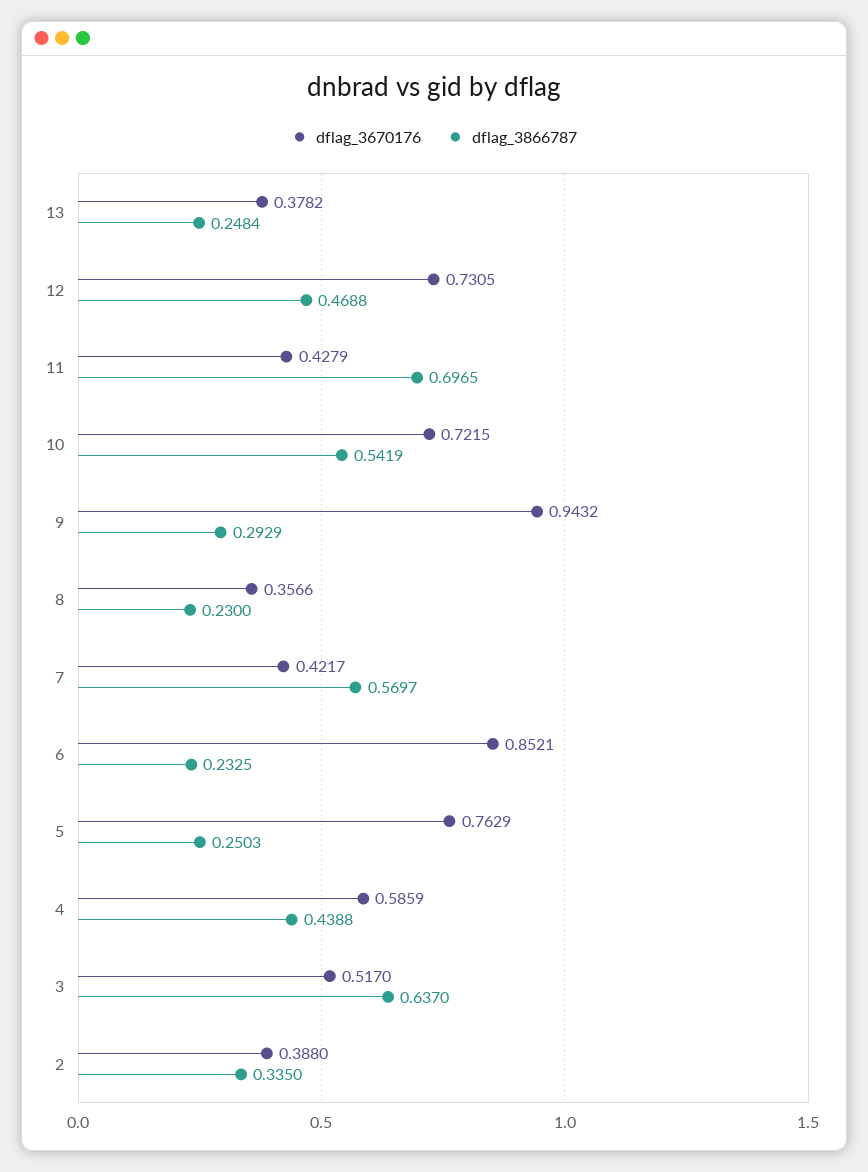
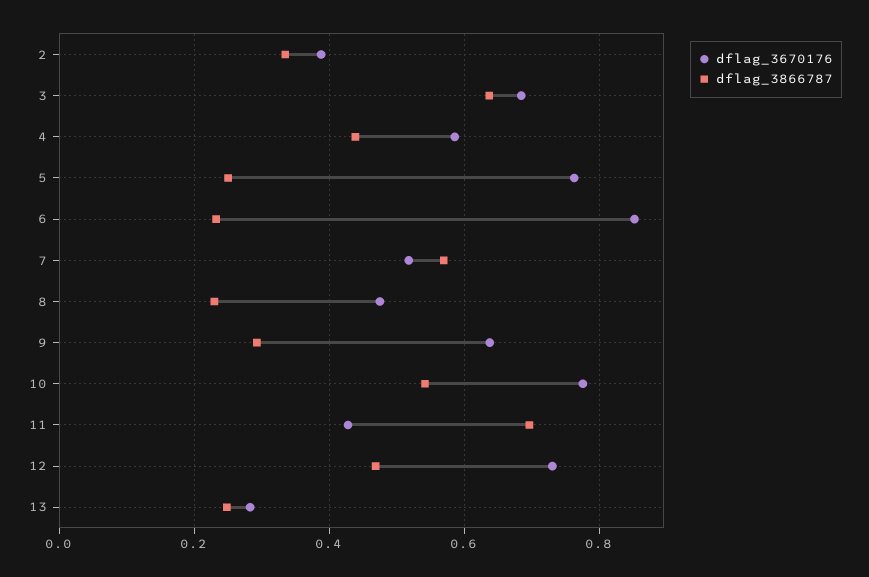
dflag_3670176, 13: 0.3782 -> 0.28
dflag_3670176, 10: 0.7215 -> 0.78
dflag_3670176, 9: 0.9432 -> 0.64
dflag_3670176, 8: 0.3566 -> 0.48
dflag_3670176, 7: 0.4217 -> 0.52
dflag_3670176, 3: 0.517 -> 0.68

